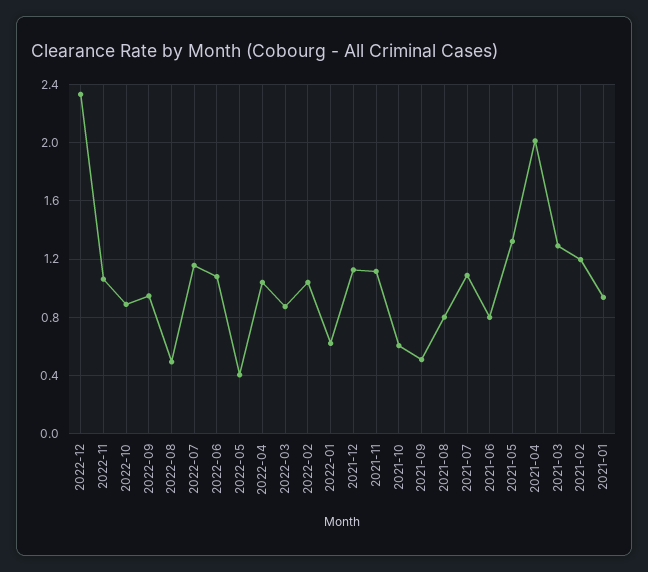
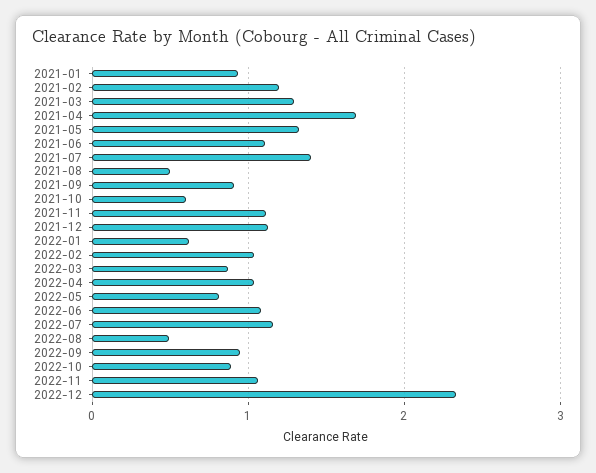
2022-05: 0.4 -> 0.8
2021-09: 0.5 -> 0.9
2021-08: 0.8 -> 0.5
2021-07: 1.1 -> 1.4
2021-06: 0.8 -> 1.1
2021-04: 2 -> 1.7

